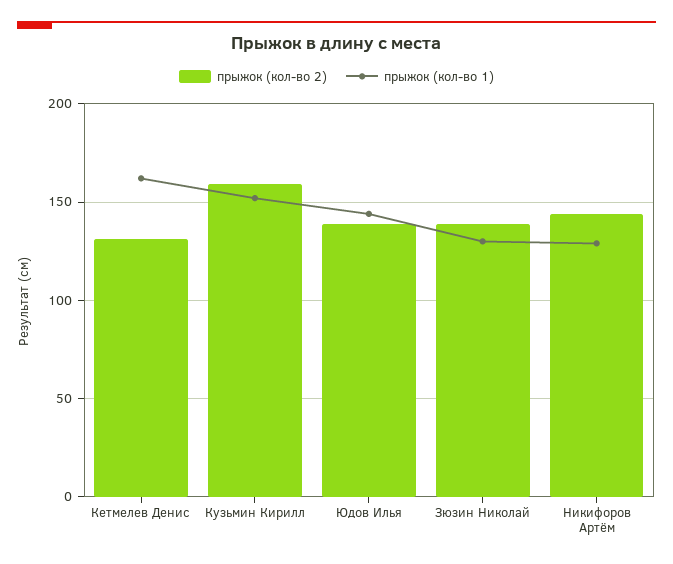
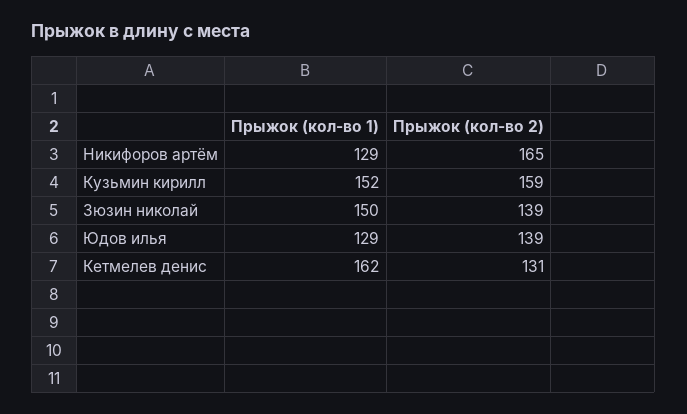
прыжок (кол-во 1), Юдов Илья: 145 -> 129
прыжок (кол-во 1), Зюзин Николай: 130 -> 150
прыжок (кол-во 2), Никифоров Артём: 145 -> 165

